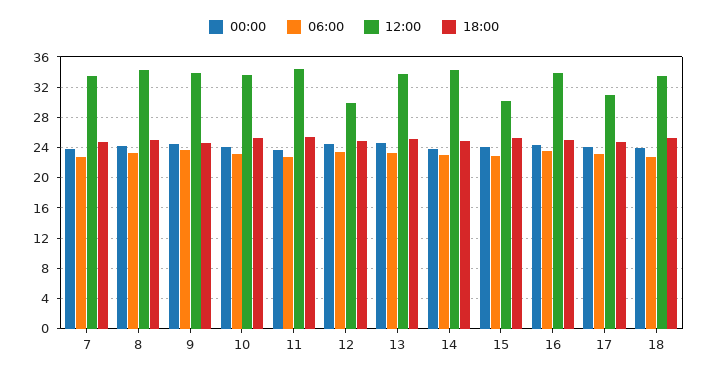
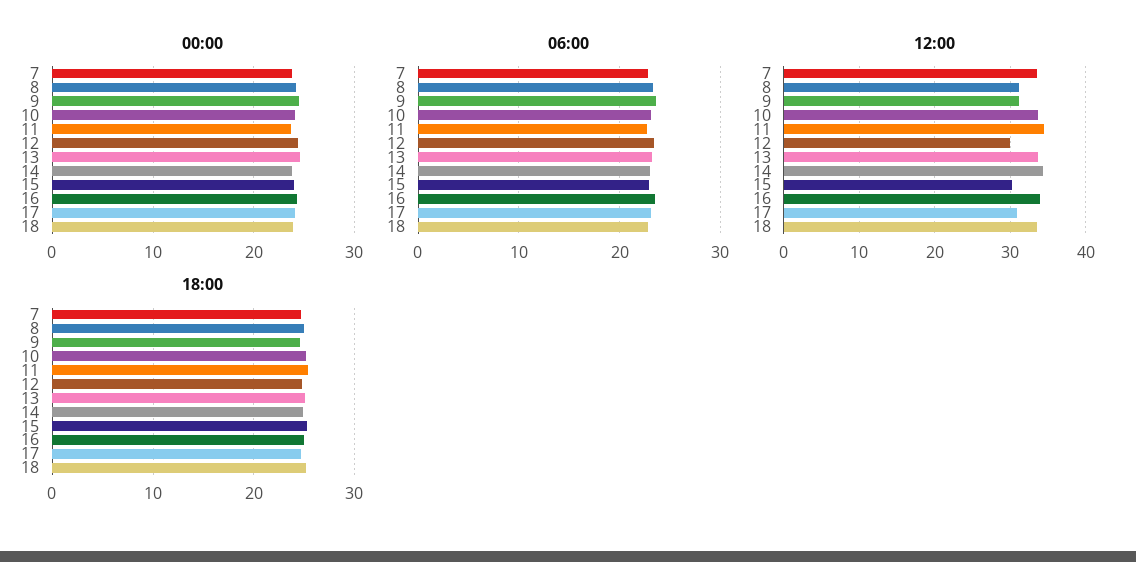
12:00, 8: 34 -> 31
12:00, 9: 34 -> 31

